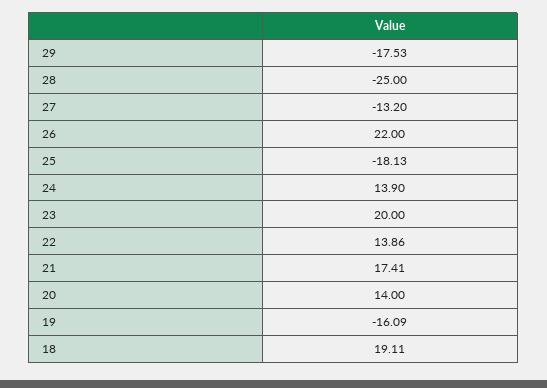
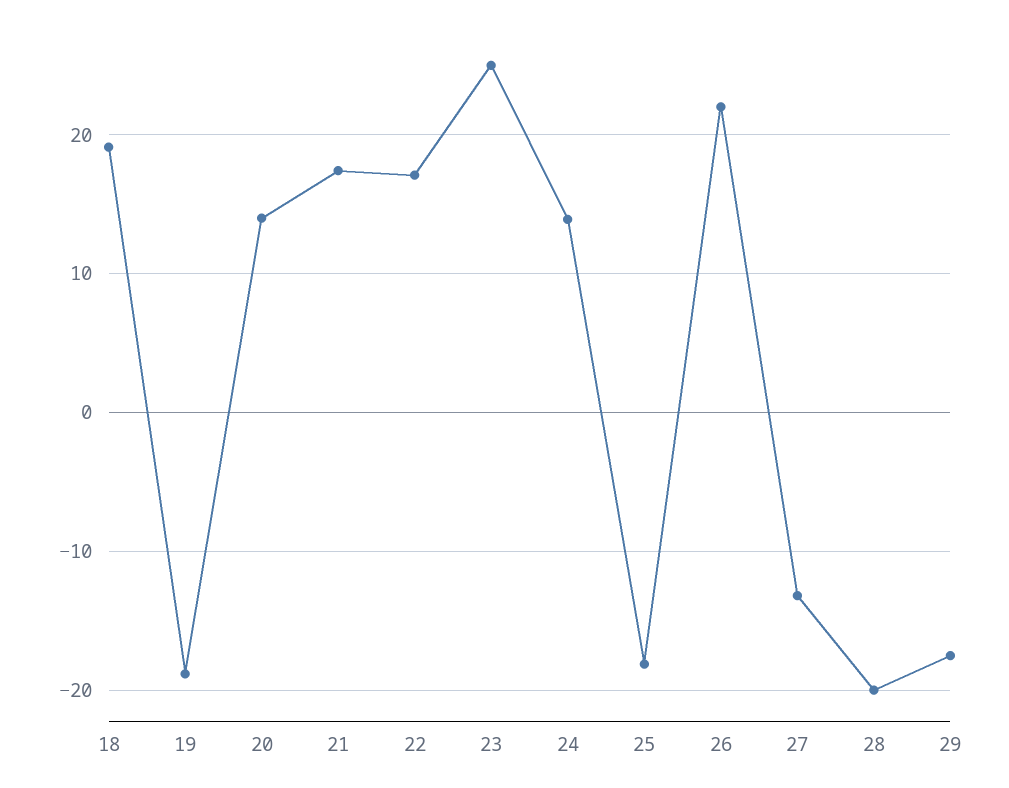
28: -25 -> -20
23: 20 -> 25
22: 13.86 -> 17
19: -16.09 -> -19

